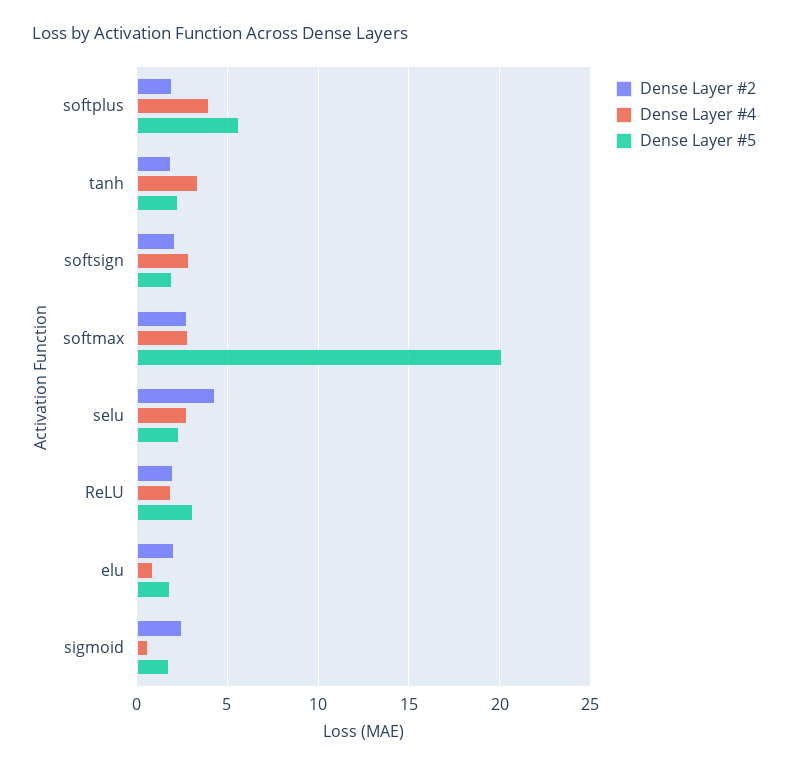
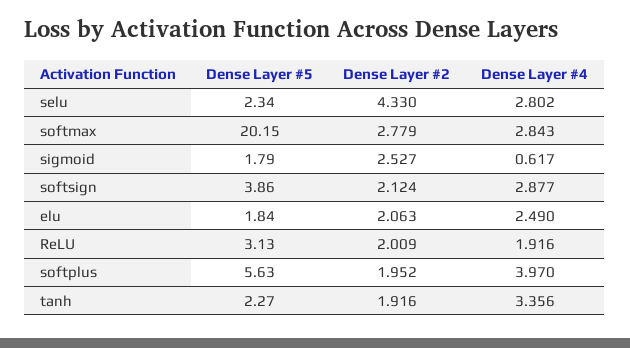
Dense Layer #5, softsign: 2 -> 3.86
Dense Layer #4, elu: 1 -> 2.49

